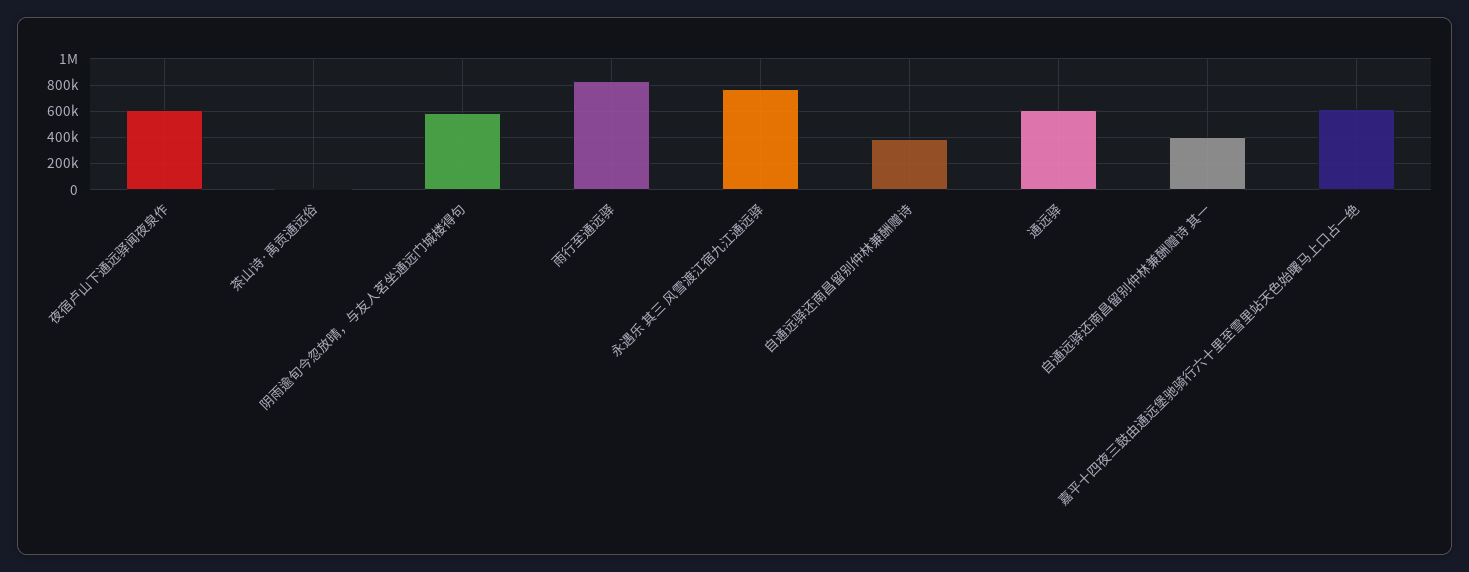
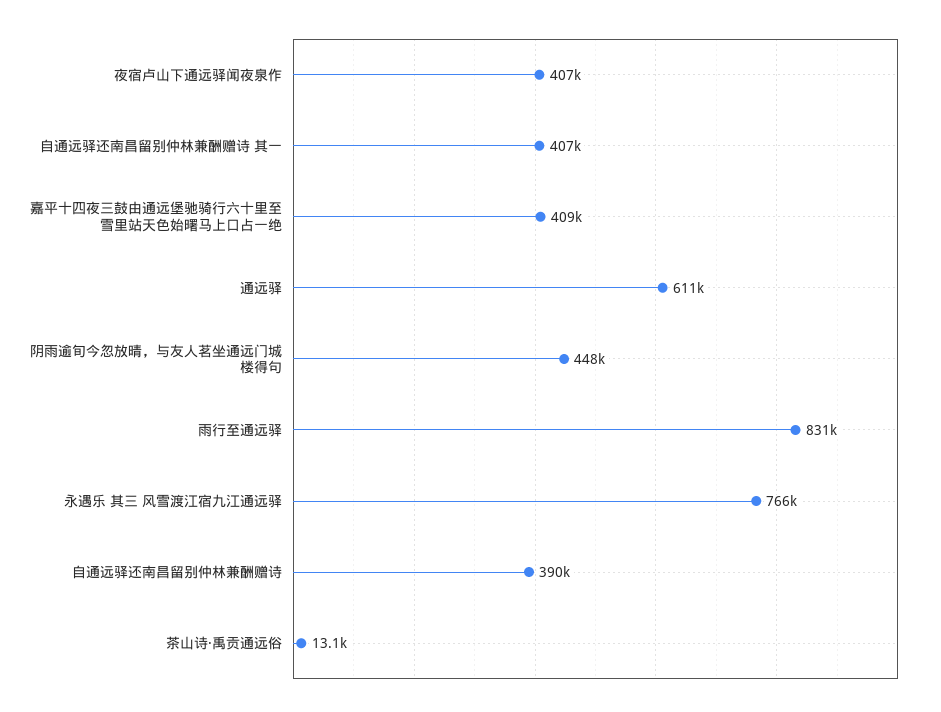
夜宿卢山下通远驿闻夜泉作: 600000 -> 407000
阴雨逾旬今忽放晴，与友人茗坐通远门城楼得句: 600000 -> 448000
嘉平十四夜三鼓由通远堡驰骑行六十里至雪里站天色始曙马上口占一绝: 600000 -> 409000

